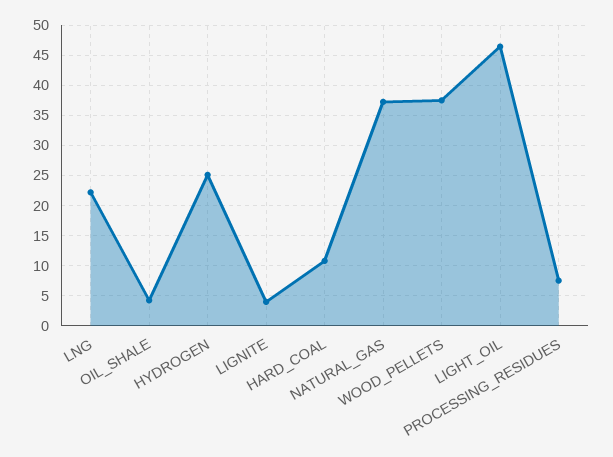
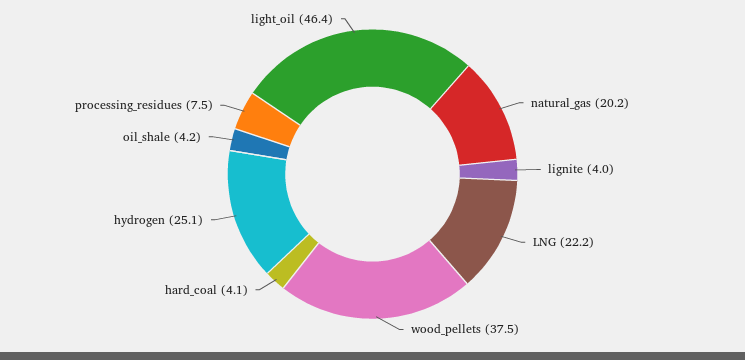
HARD_COAL: 11 -> 4.1
NATURAL_GAS: 37 -> 20.2

